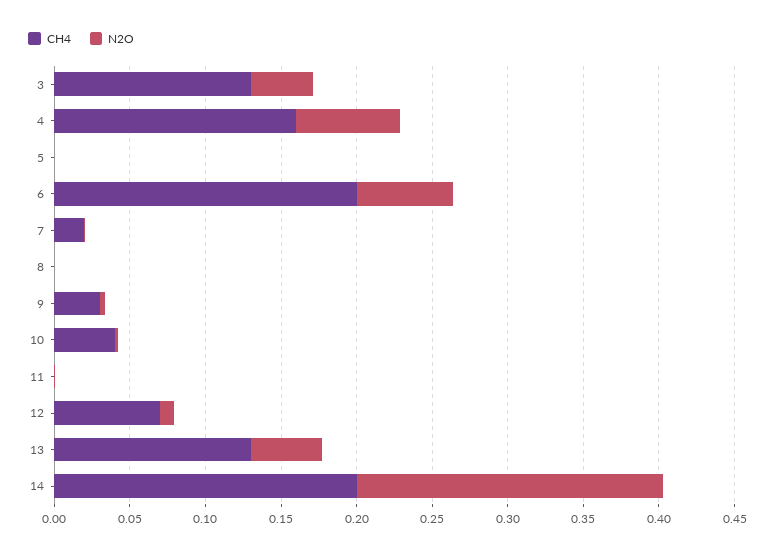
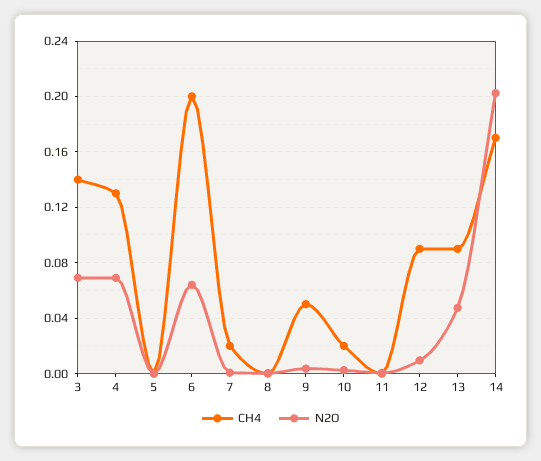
CH4, 3: 0.13 -> 0.14
N2O, 3: 0.04 -> 0.07
CH4, 4: 0.16 -> 0.13
CH4, 9: 0.03 -> 0.05
CH4, 10: 0.04 -> 0.02
CH4, 12: 0.07 -> 0.09
CH4, 13: 0.13 -> 0.09
CH4, 14: 0.2 -> 0.17

